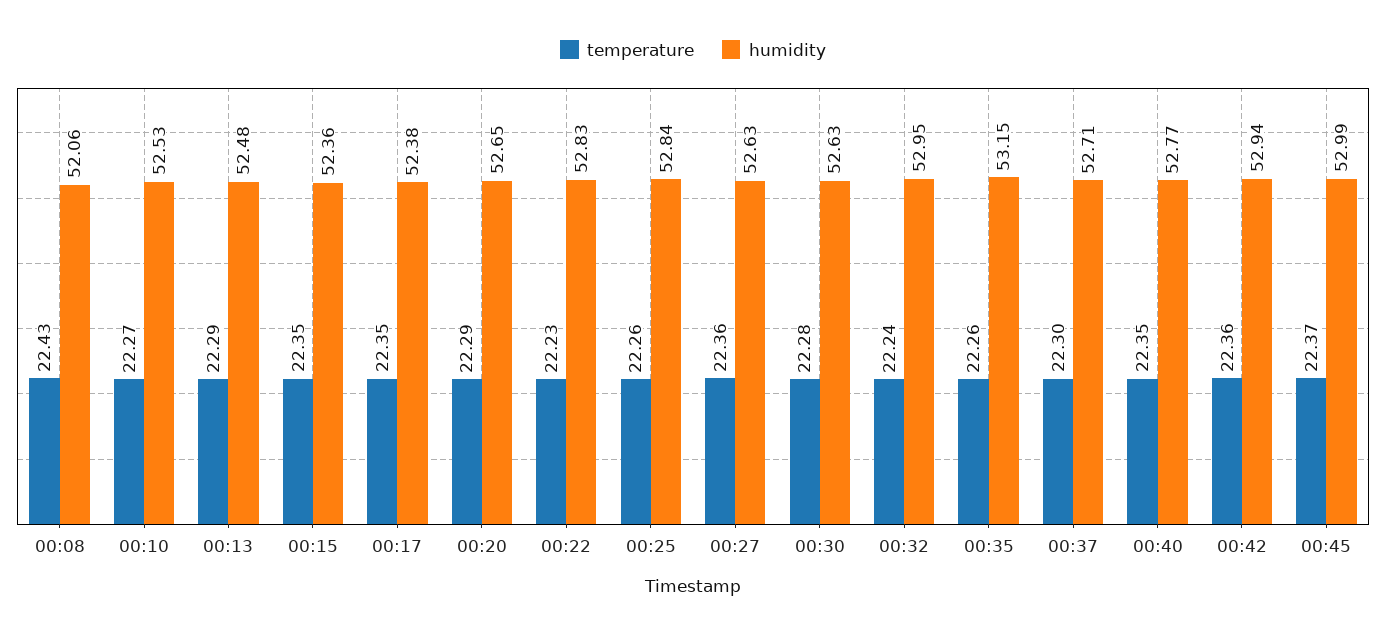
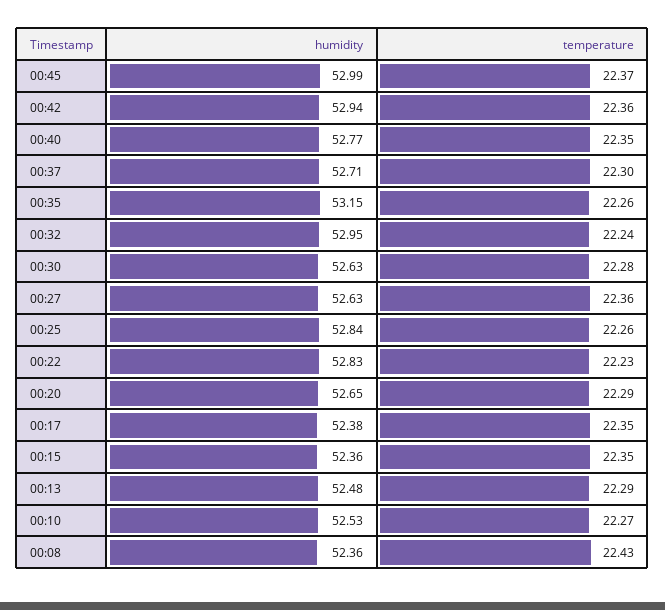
humidity, 00:08: 52.06 -> 52.36

